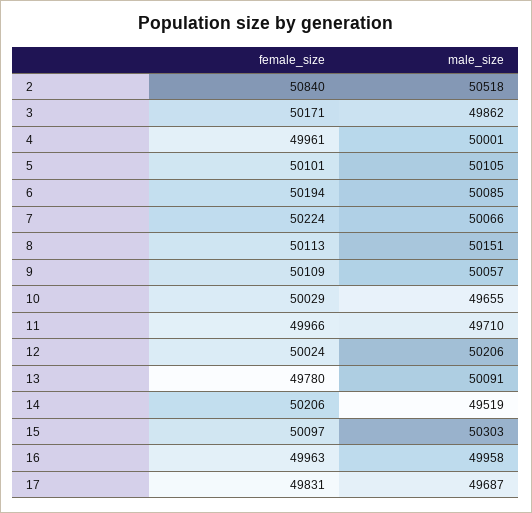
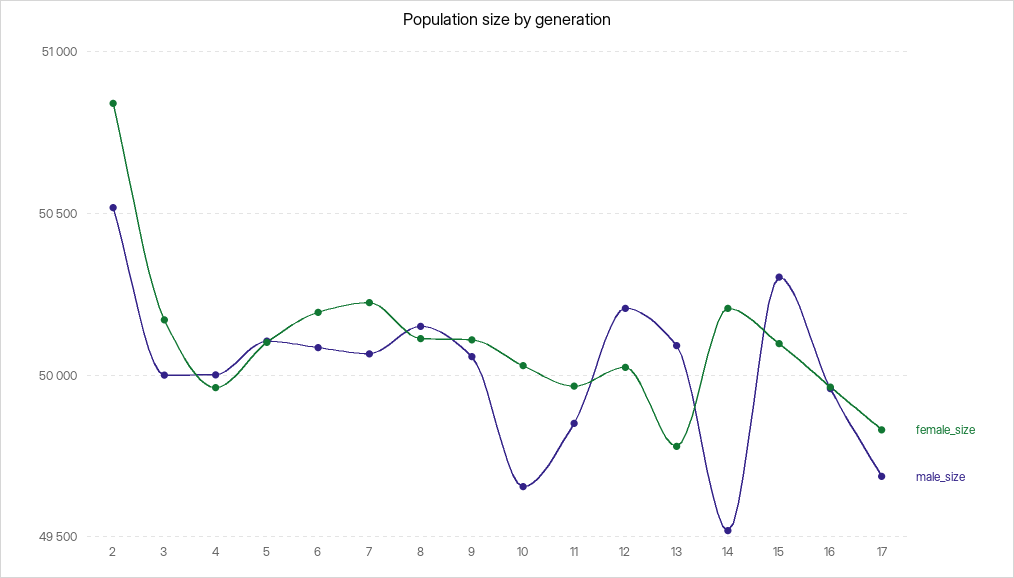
male_size, 3: 49862 -> 50000
male_size, 11: 49710 -> 49850

